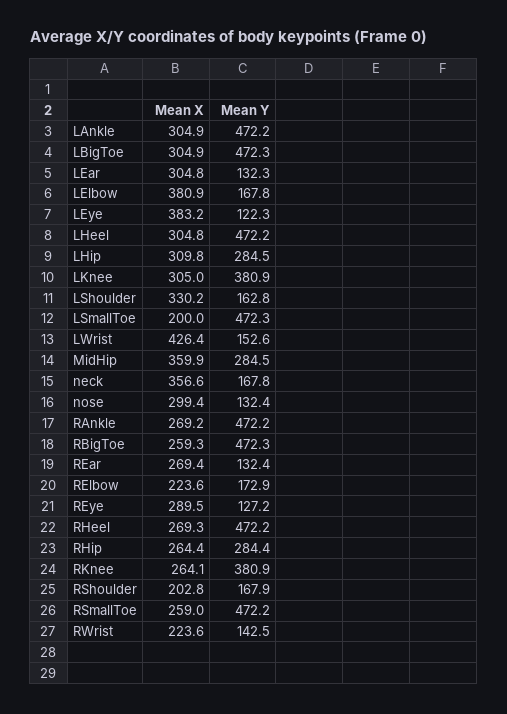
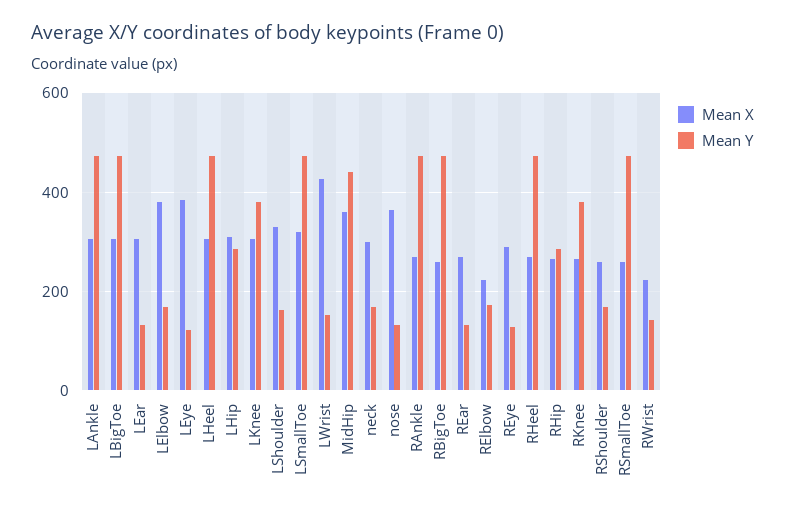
Mean X, LSmallToe: 200 -> 320
Mean Y, MidHip: 284.5 -> 440
Mean X, neck: 356.6 -> 300
Mean X, nose: 299.4 -> 360
Mean X, RShoulder: 202.8 -> 260

